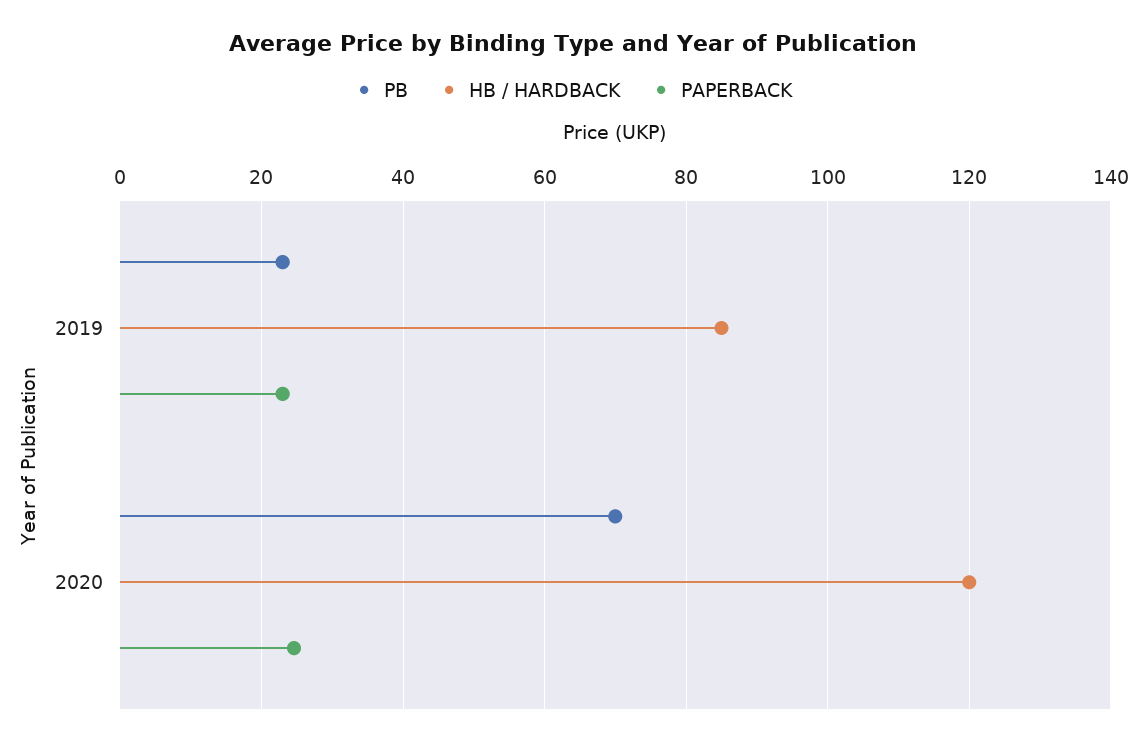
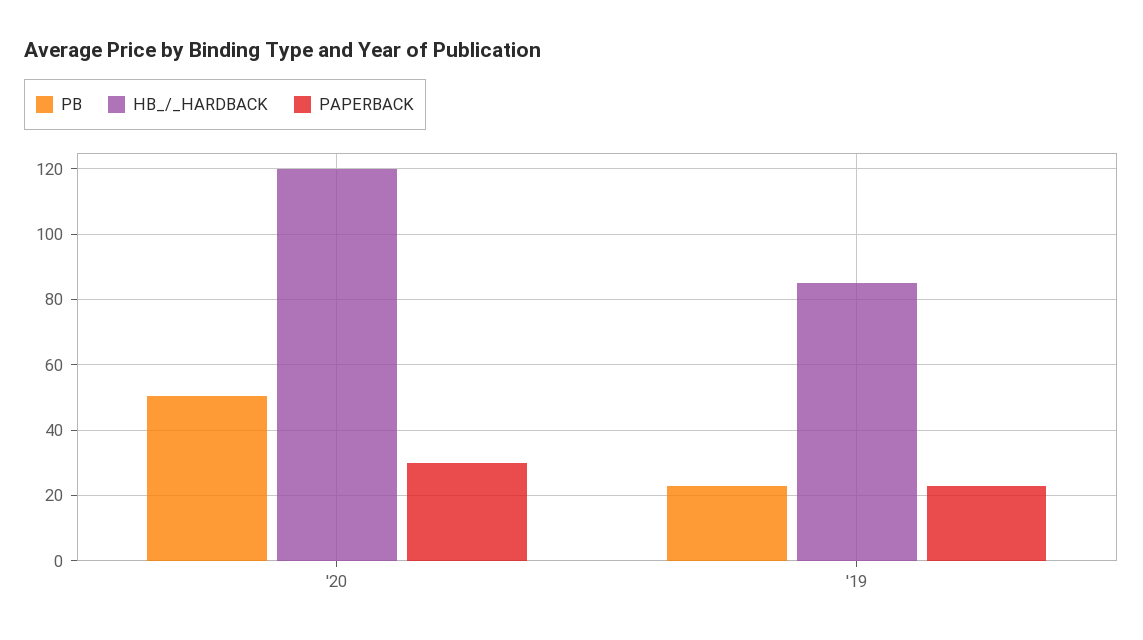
PB, 2020: 70 -> 50
PAPERBACK, 2020: 24 -> 30

